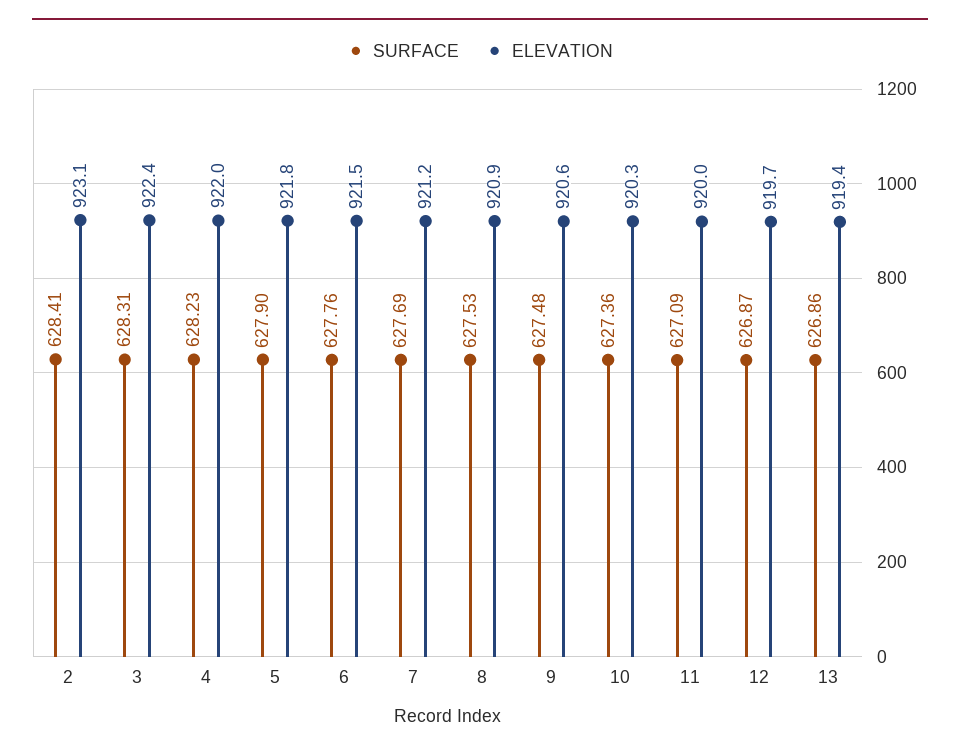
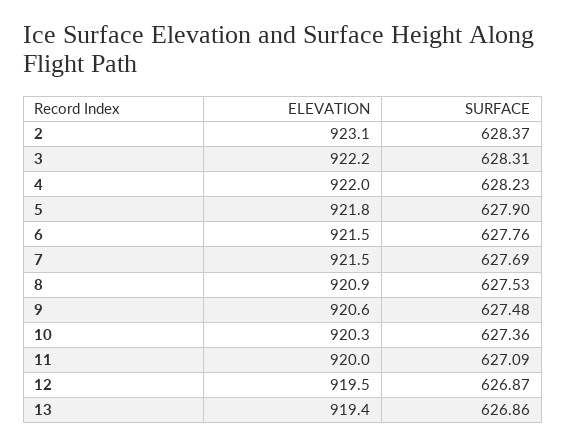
SURFACE, 2: 628.41 -> 628.37
ELEVATION, 3: 922.4 -> 922.2
ELEVATION, 7: 921.2 -> 921.5
ELEVATION, 12: 919.7 -> 919.5

